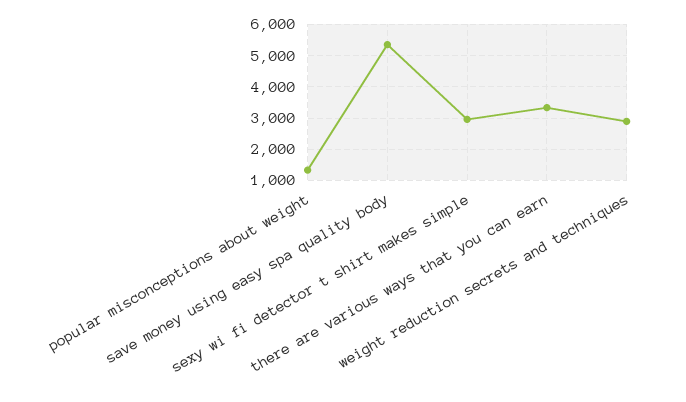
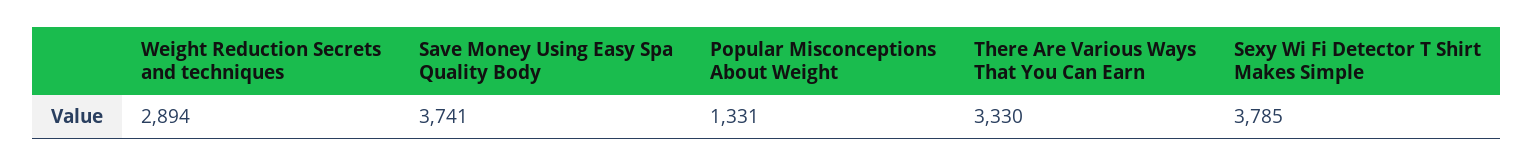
save money using easy spa quality body: 5400 -> 3741
sexy wi fi detector t shirt makes simple: 3000 -> 3785

